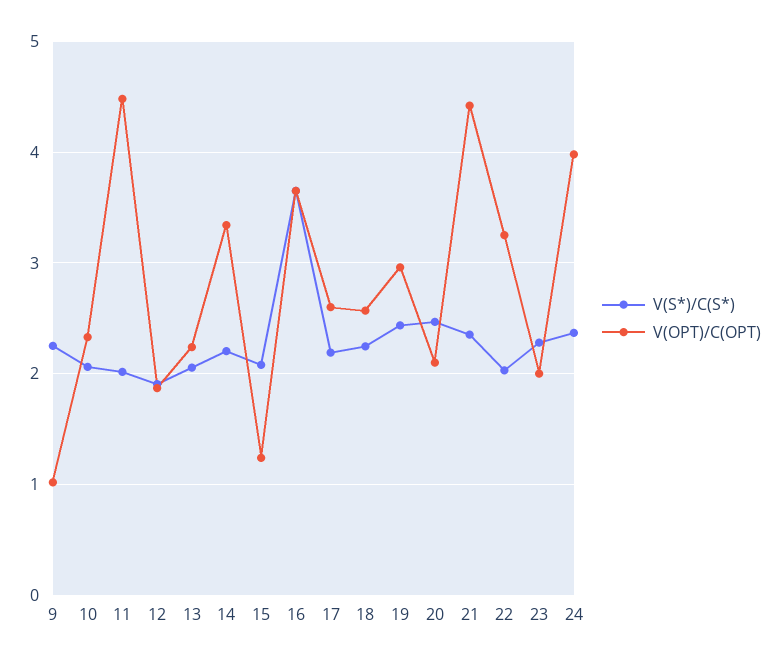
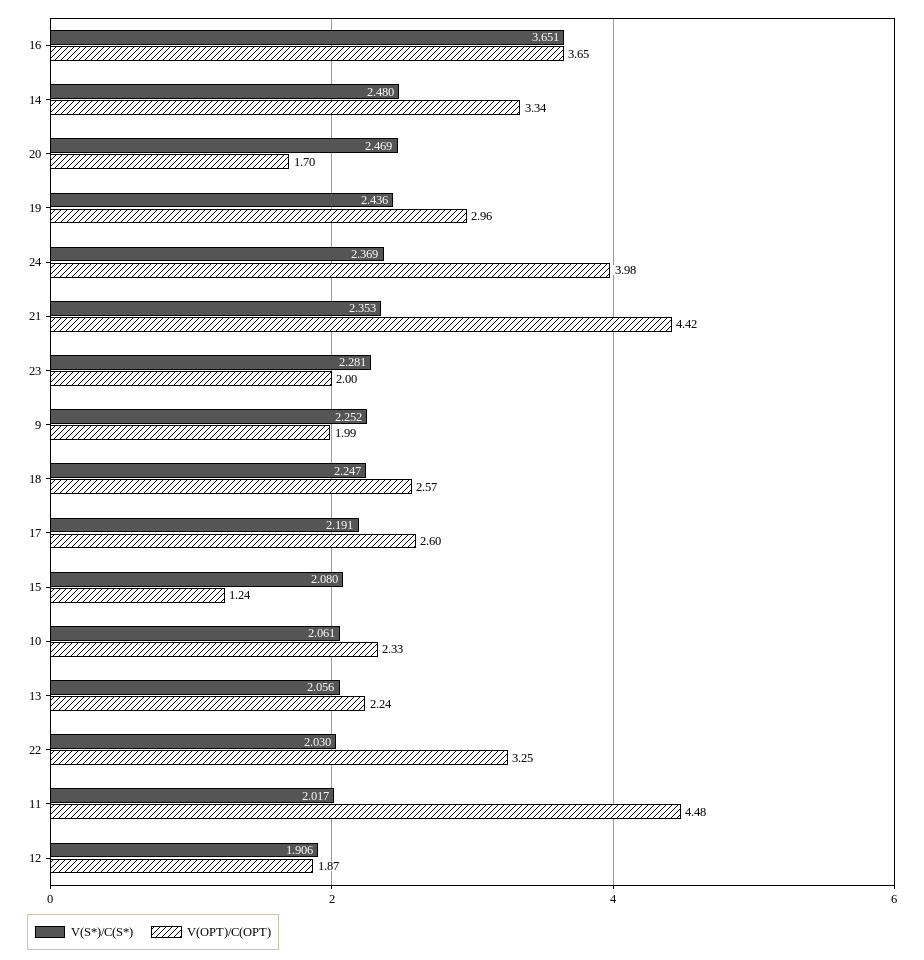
V(OPT)/C(OPT), 9: 1 -> 1.99
V(S*)/C(S*), 14: 2.2 -> 2.48
V(OPT)/C(OPT), 20: 2.1 -> 1.7

